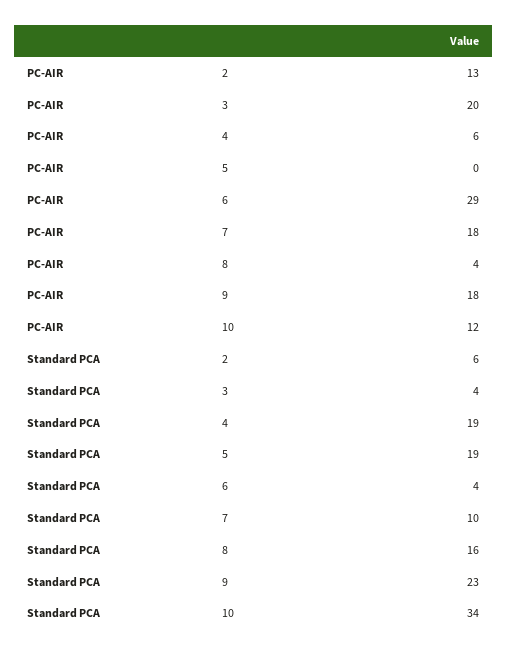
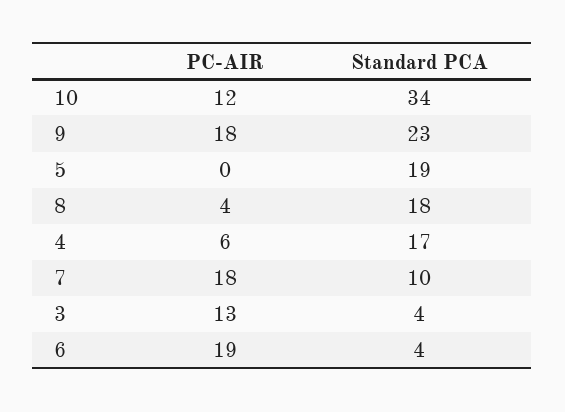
PC-AIR, 2: 13 -> none
PC-AIR, 3: 20 -> 13
PC-AIR, 6: 29 -> 19
Standard PCA, 2: 6 -> none
Standard PCA, 4: 19 -> 17
Standard PCA, 8: 16 -> 18

